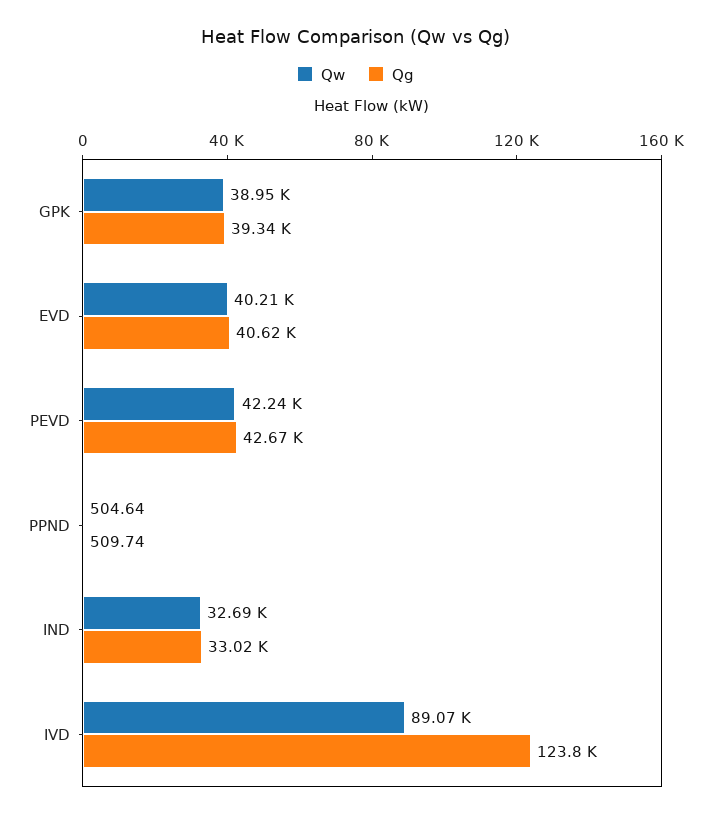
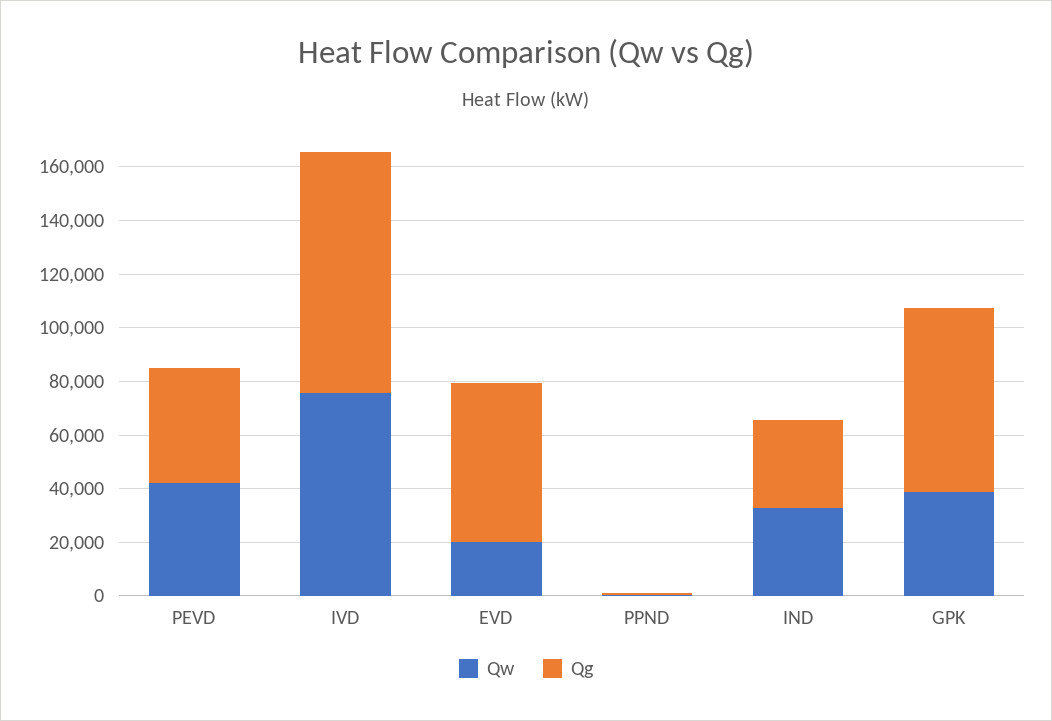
Qg, GPK: 39340 -> 70000
Qw, EVD: 40210 -> 20000
Qg, EVD: 40620 -> 60000
Qw, IVD: 89070 -> 75000
Qg, IVD: 123800 -> 90000

